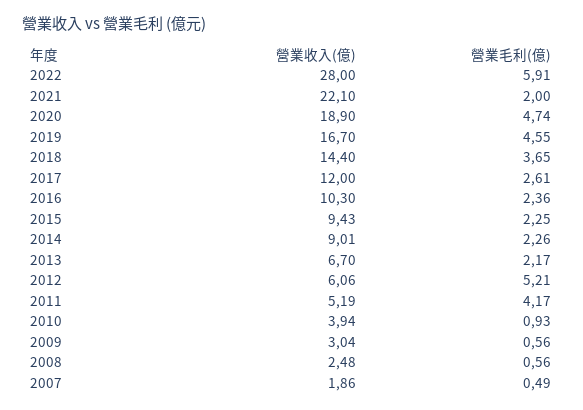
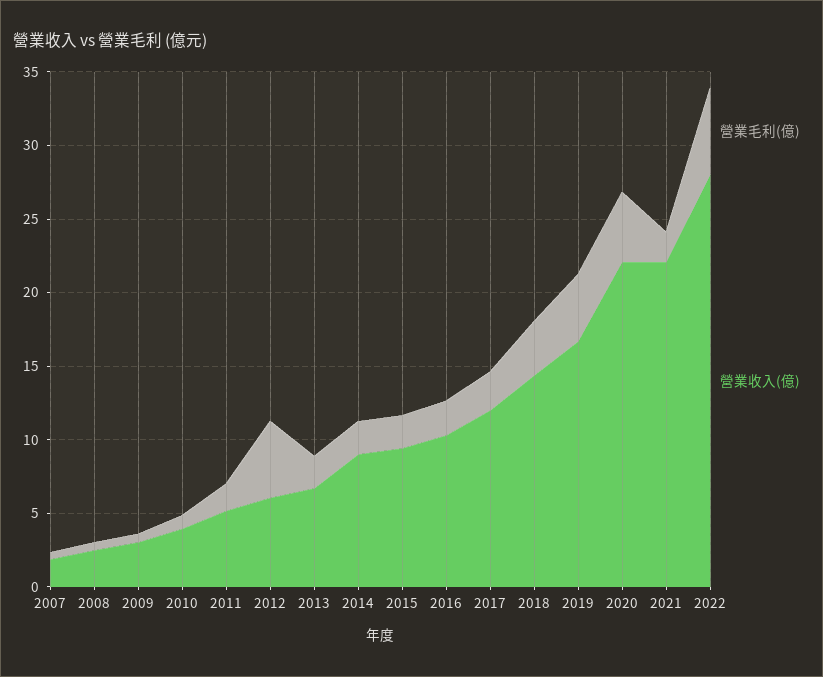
營業收入(億), 2020: 18.9 -> 22
營業毛利(億), 2011: 4.17 -> 2

